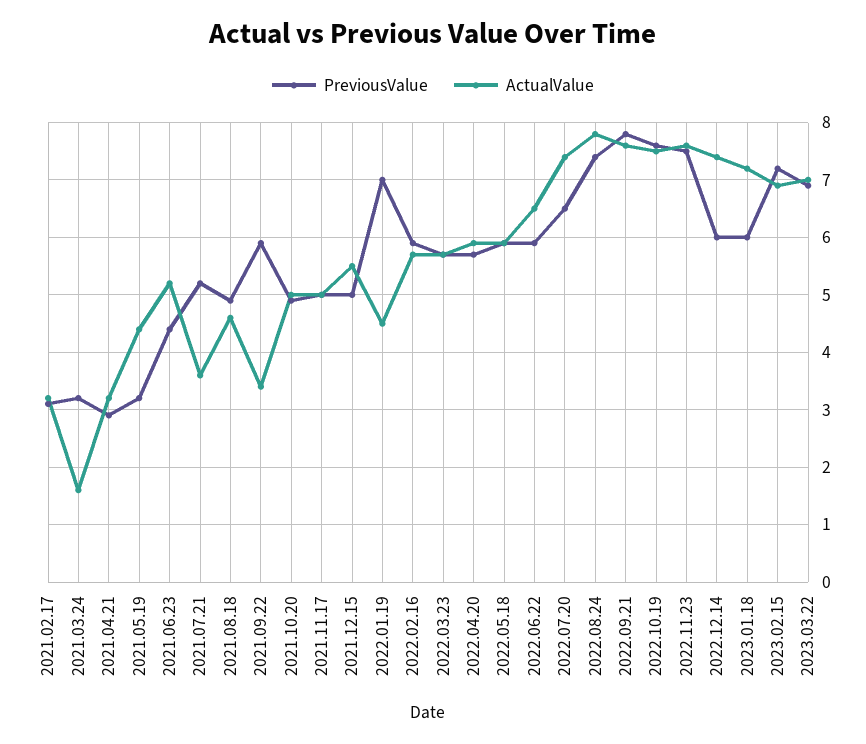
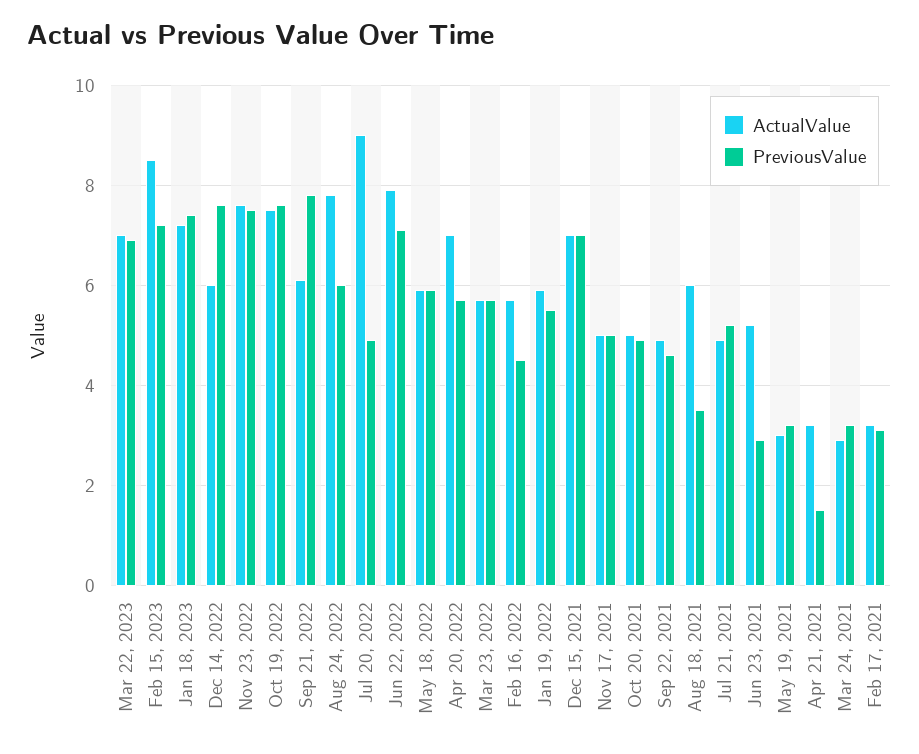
ActualValue, 2021.03.24: 1.5 -> 3
PreviousValue, 2021.04.21: 3 -> 1.5
ActualValue, 2021.05.19: 4.5 -> 3
PreviousValue, 2021.06.23: 4.5 -> 3
ActualValue, 2021.07.21: 3.5 -> 5
PreviousValue, 2021.08.18: 5 -> 3.5
ActualValue, 2021.08.18: 4.5 -> 6
PreviousValue, 2021.09.22: 6 -> 4.5
ActualValue, 2021.09.22: 3.5 -> 5
PreviousValue, 2021.12.15: 5 -> 7
ActualValue, 2021.12.15: 5.5 -> 7
PreviousValue, 2022.01.19: 7 -> 5.5
ActualValue, 2022.01.19: 4.5 -> 6
PreviousValue, 2022.02.16: 6 -> 4.5
ActualValue, 2022.04.20: 6 -> 7
PreviousValue, 2022.06.22: 6 -> 7
ActualValue, 2022.06.22: 6.5 -> 8
PreviousValue, 2022.07.20: 6.5 -> 5
ActualValue, 2022.07.20: 7.5 -> 9
PreviousValue, 2022.08.24: 7.5 -> 6
ActualValue, 2022.09.21: 7.5 -> 6
PreviousValue, 2022.12.14: 6 -> 7.5
ActualValue, 2022.12.14: 7.5 -> 6
PreviousValue, 2023.01.18: 6 -> 7.5
ActualValue, 2023.02.15: 7 -> 8.5

